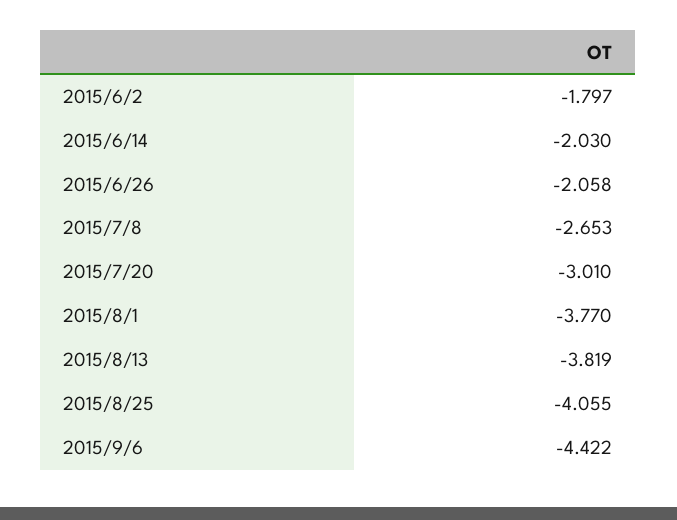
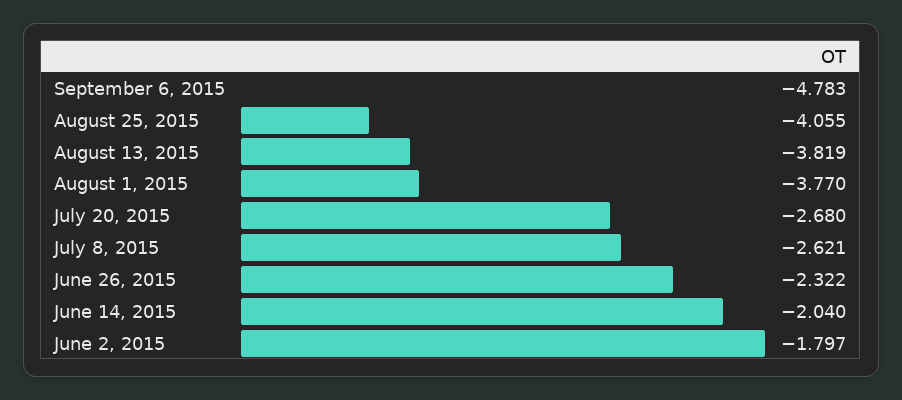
2015/6/14: -2.03 -> -2.04
2015/6/26: -2.058 -> -2.322
2015/7/8: -2.653 -> -2.621
2015/7/20: -3.01 -> -2.68
2015/9/6: -4.422 -> -4.783

